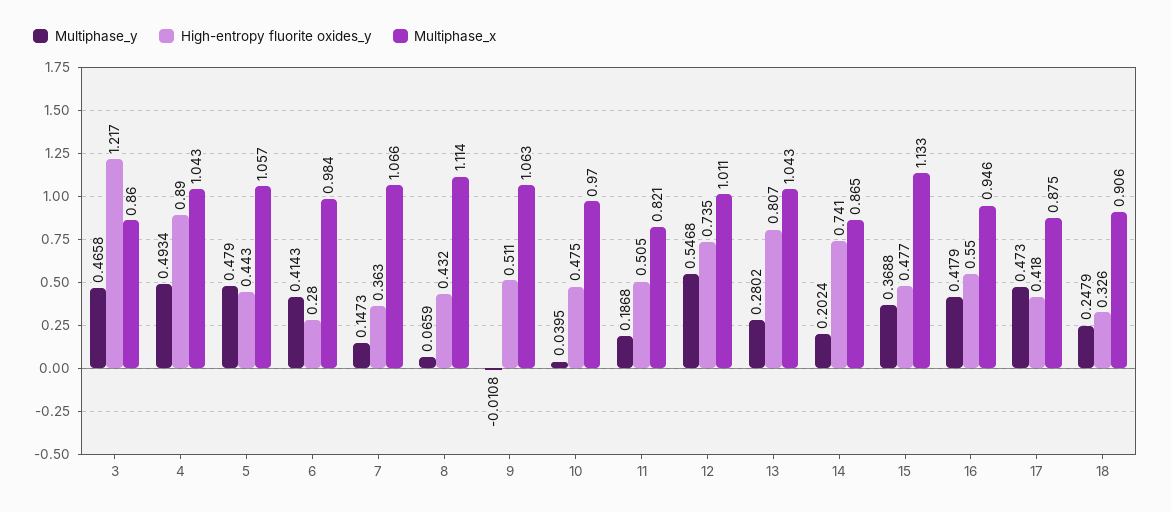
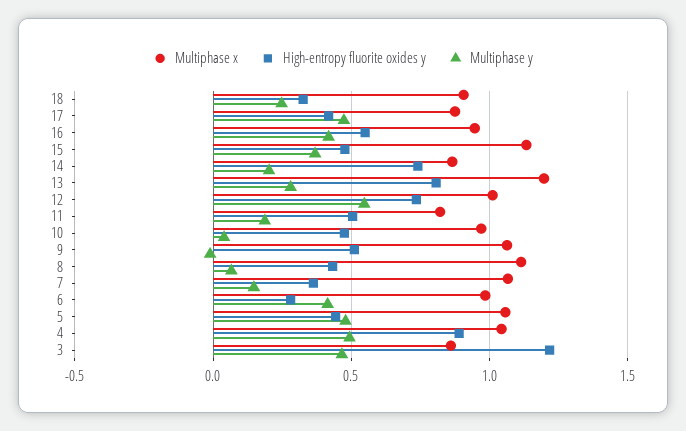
Multiphase_x, 13: 1.043 -> 1.2

